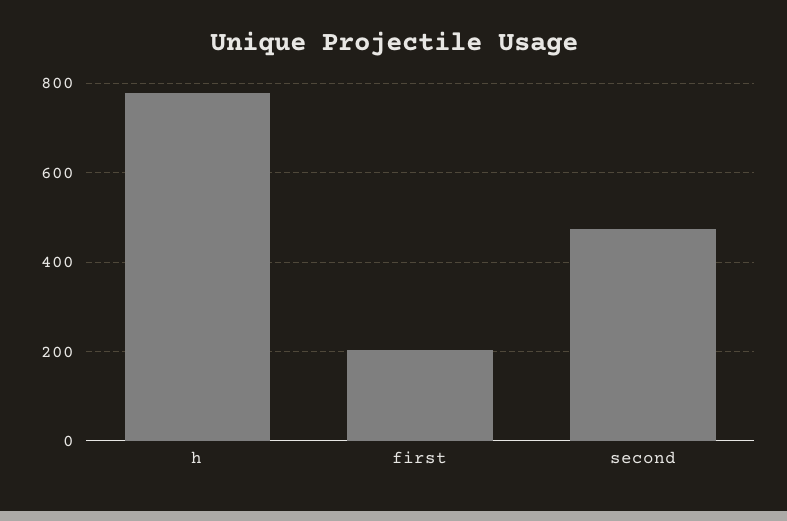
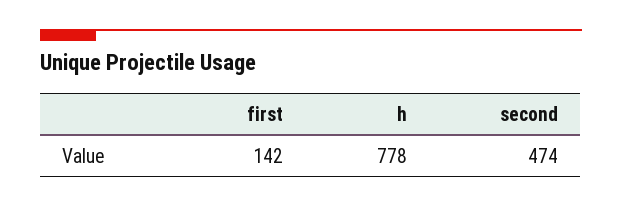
first: 200 -> 142

